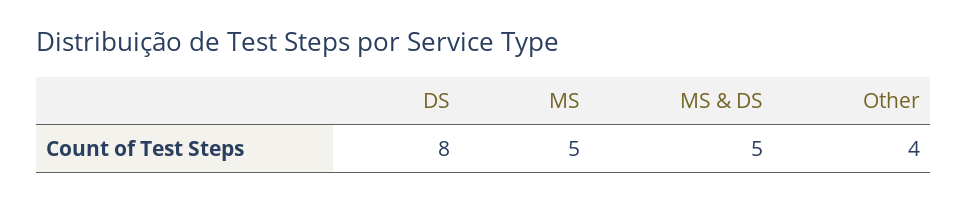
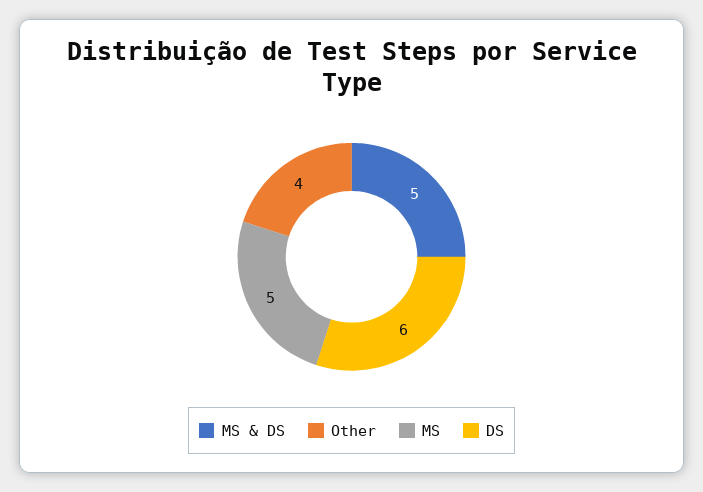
DS: 8 -> 6

